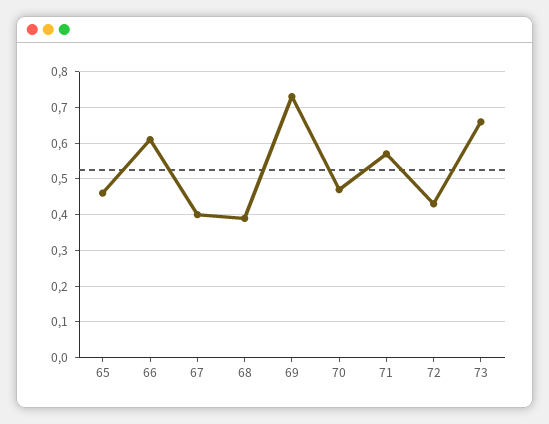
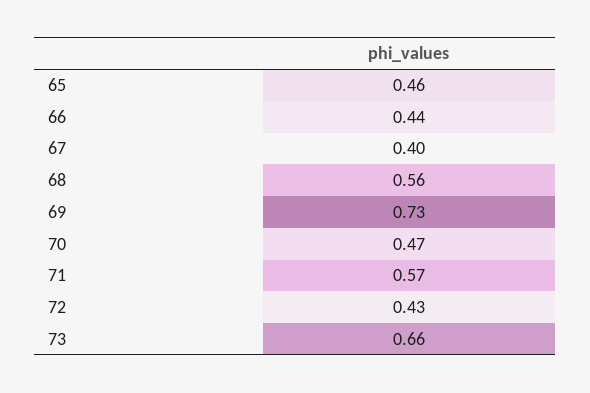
66: 0.6 -> 0.44
68: 0.4 -> 0.56

